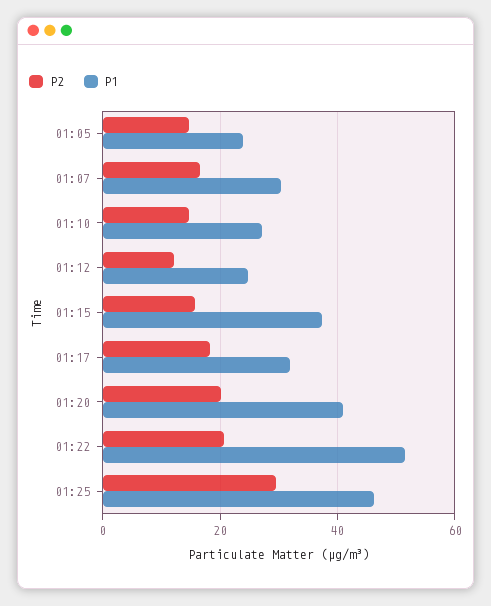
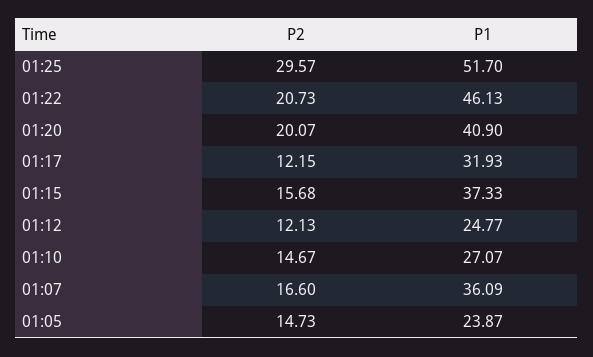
P1, 01:07: 30 -> 36.09
P2, 01:17: 18 -> 12.15
P1, 01:22: 52 -> 46.13
P1, 01:25: 46 -> 51.7

